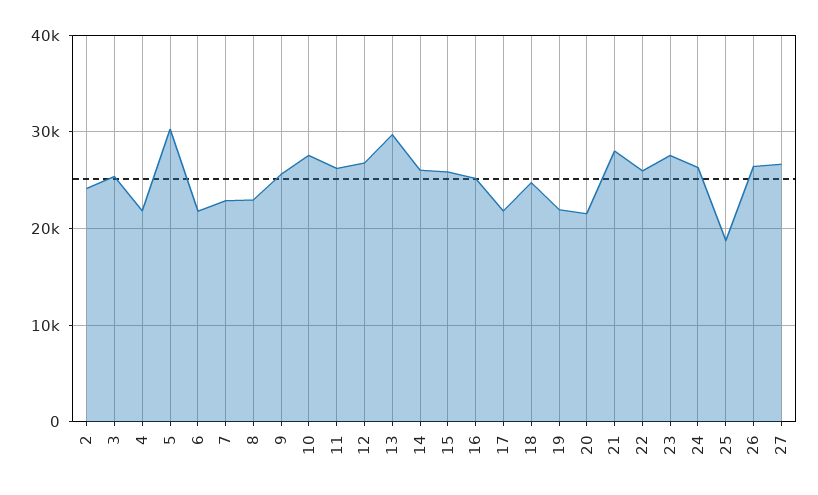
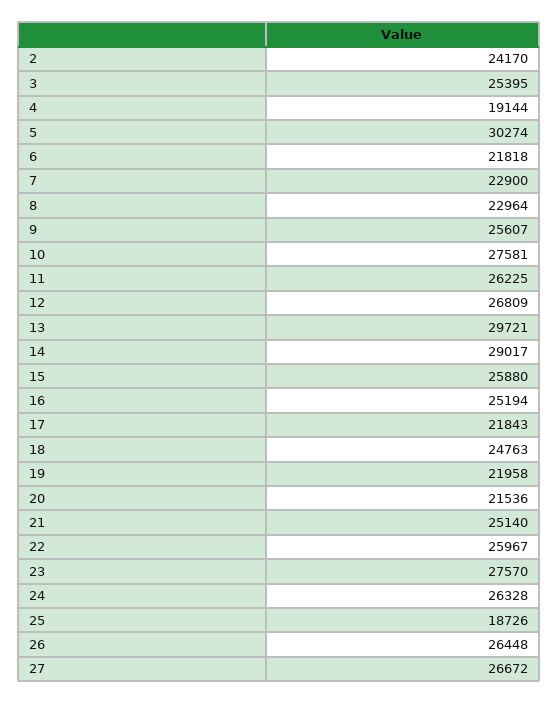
4: 22000 -> 19144
14: 26000 -> 29017
21: 28000 -> 25140

